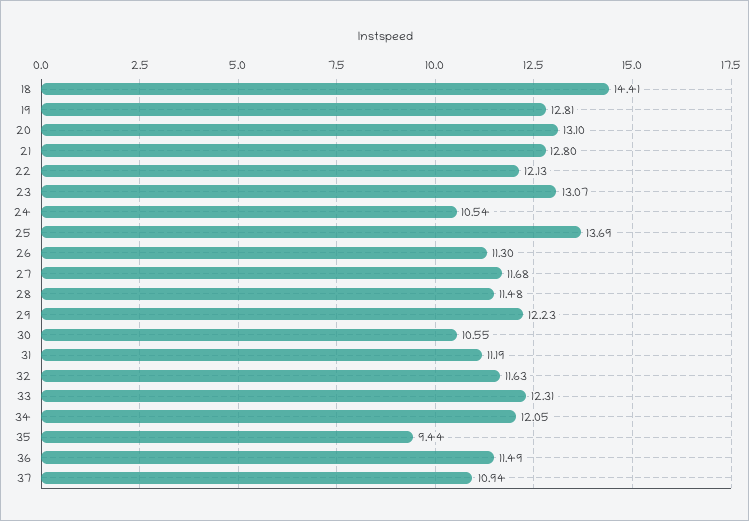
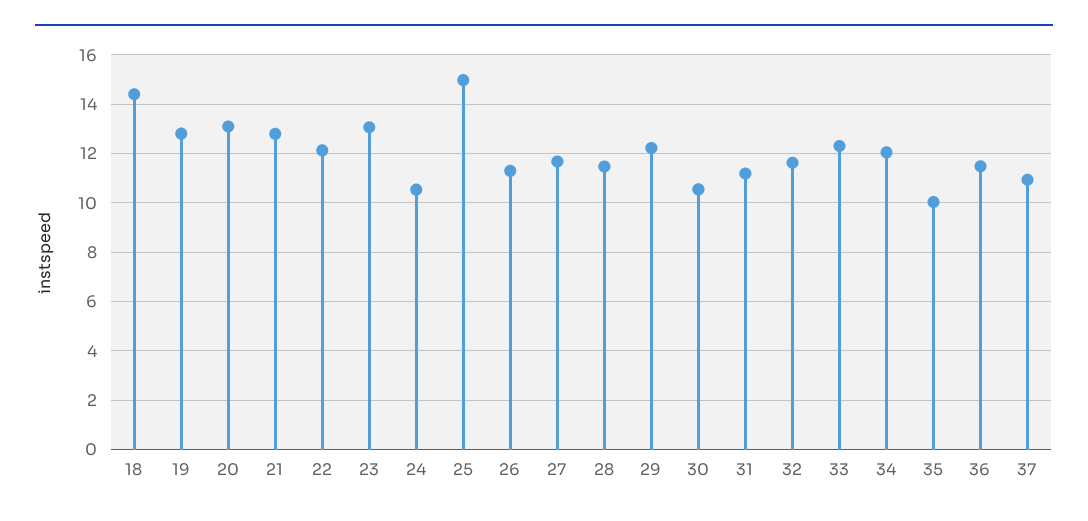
25: 13.69 -> 15
35: 9.44 -> 10

